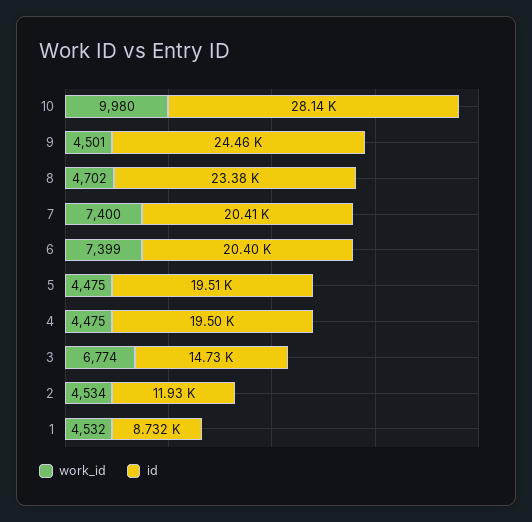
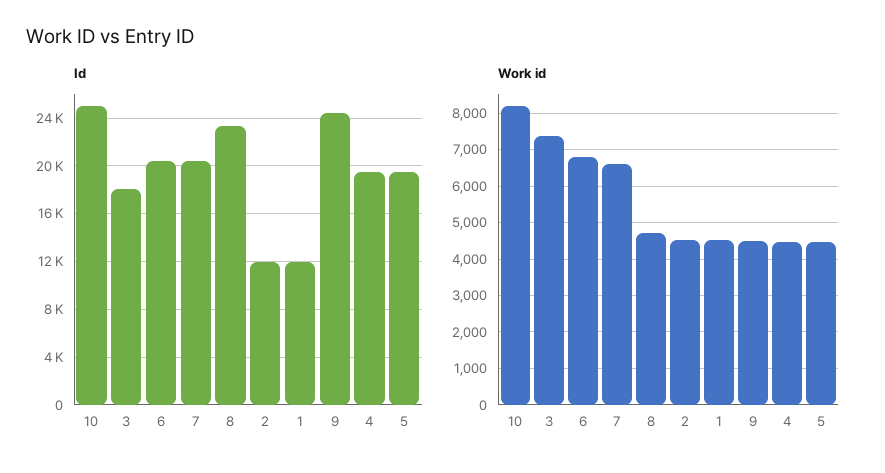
work_id, 10: 9980 -> 8200
id, 10: 28140 -> 25000
work_id, 7: 7400 -> 6600
work_id, 6: 7399 -> 6800
work_id, 3: 6774 -> 7400
id, 3: 14730 -> 18000
id, 1: 8732 -> 12000

